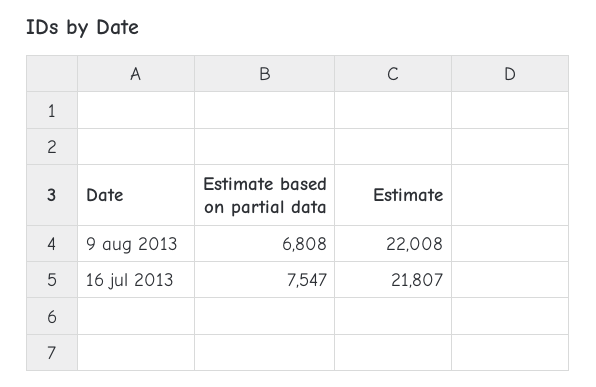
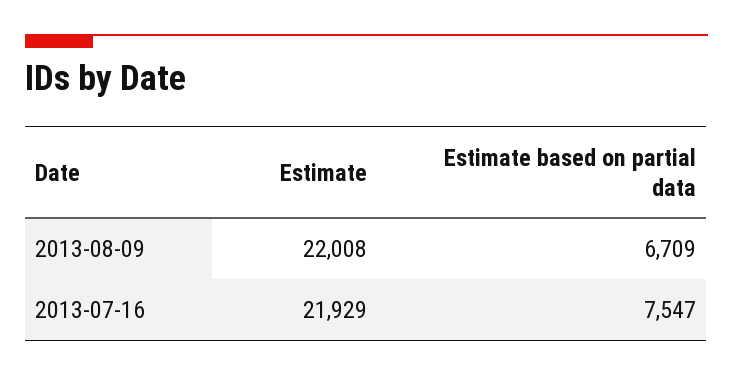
Estimate based on partial data, 9 aug 2013: 6808 -> 6709
Estimate, 16 jul 2013: 21807 -> 21929

